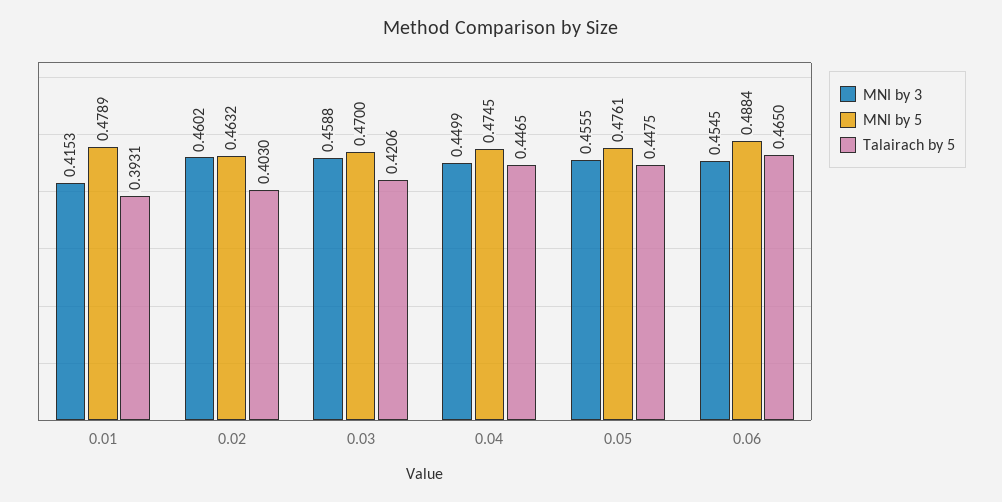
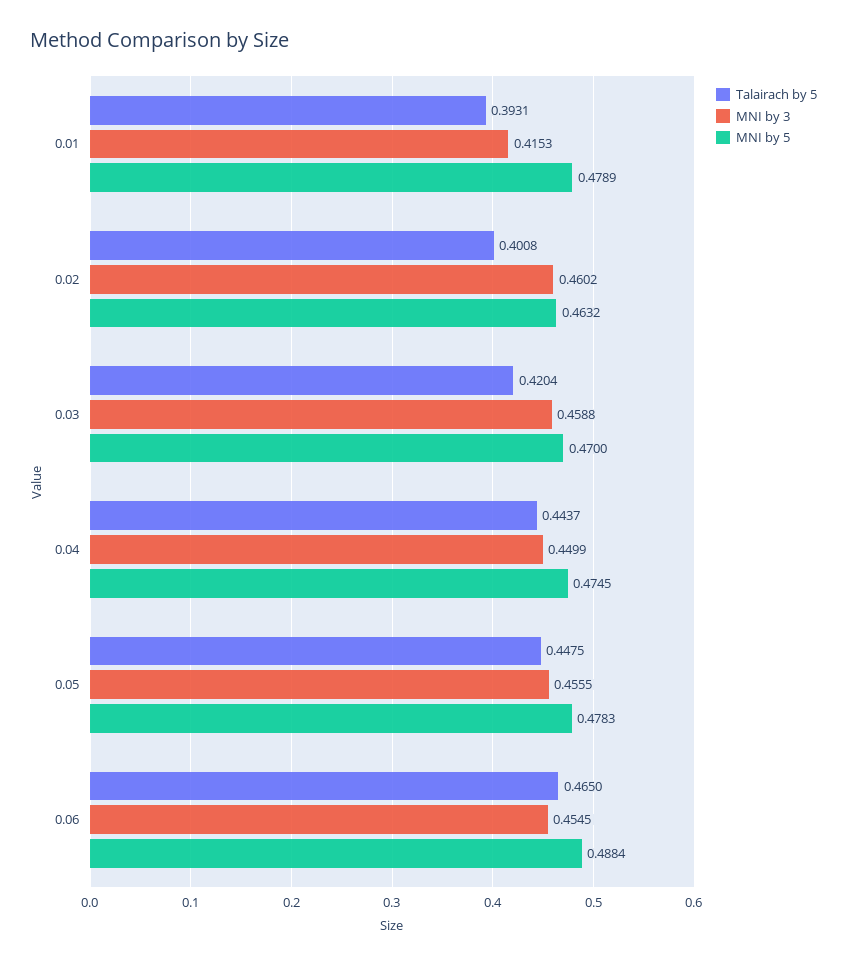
Talairach by 5, 0.02: 0.403 -> 0.4008
Talairach by 5, 0.03: 0.4206 -> 0.4204
Talairach by 5, 0.04: 0.4465 -> 0.4437
MNI by 5, 0.05: 0.4761 -> 0.4783

